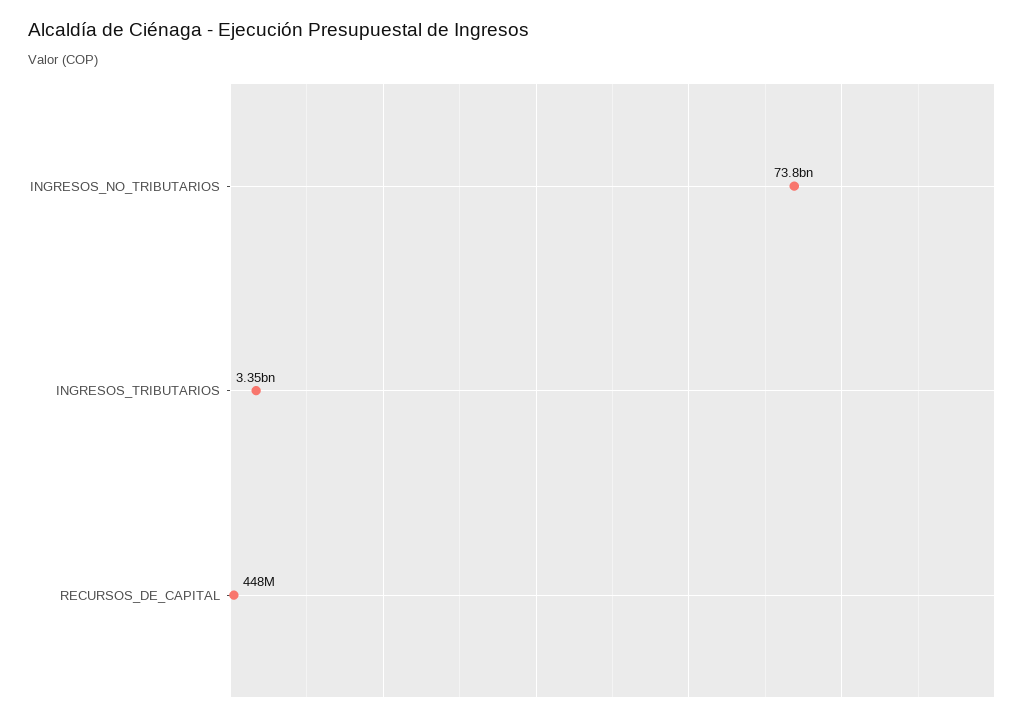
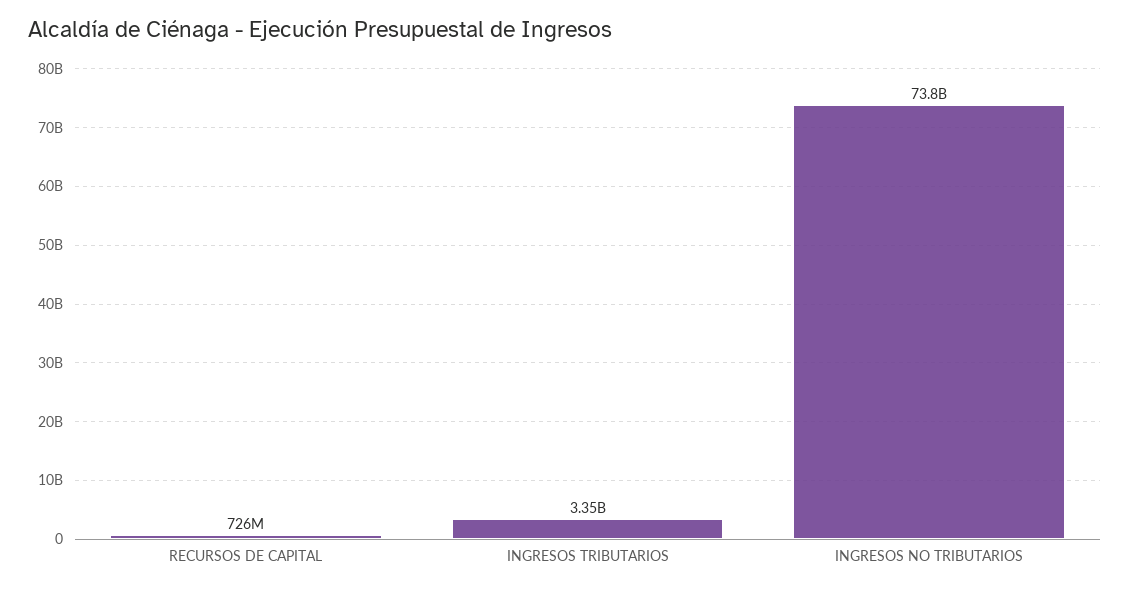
RECURSOS_DE_CAPITAL: 448000000 -> 726000000

